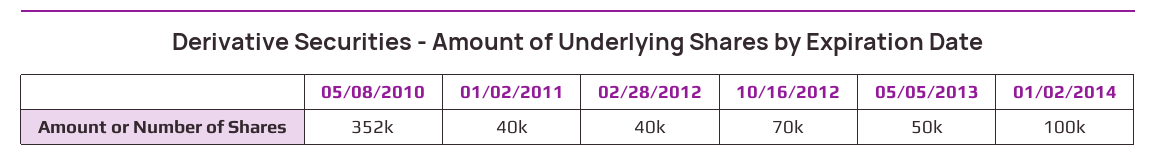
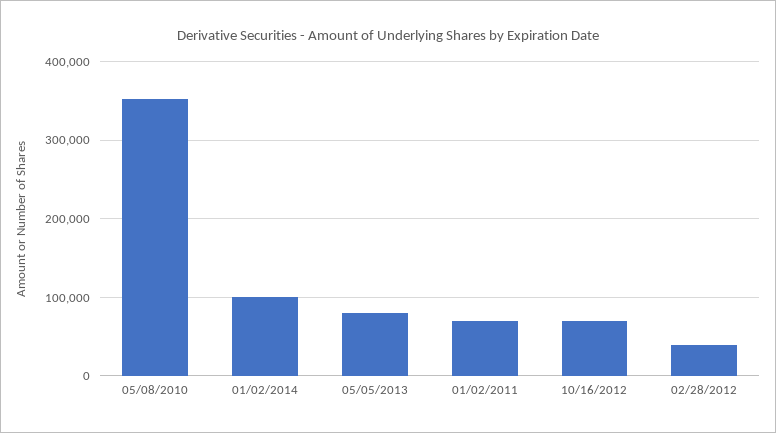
01/02/2011: 40000 -> 70000
05/05/2013: 50000 -> 80000

